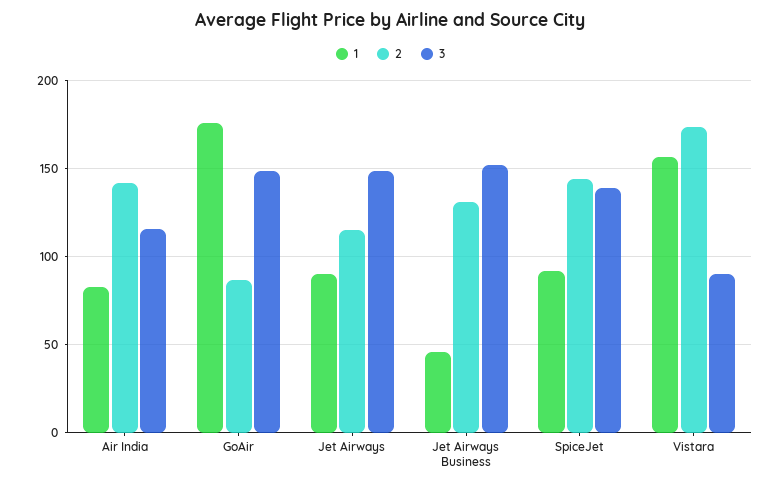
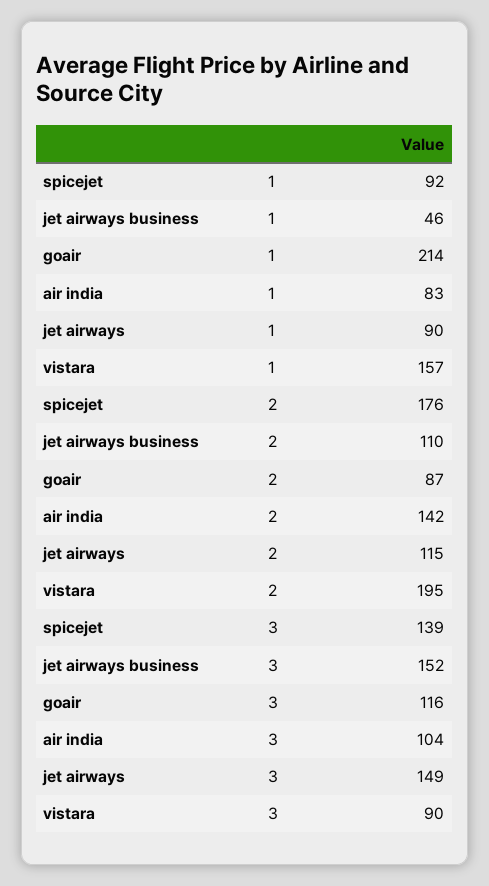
3, Air India: 115 -> 104
1, GoAir: 175 -> 214
3, GoAir: 150 -> 116
2, Jet Airways Business: 130 -> 110
2, SpiceJet: 145 -> 176
2, Vistara: 175 -> 195

